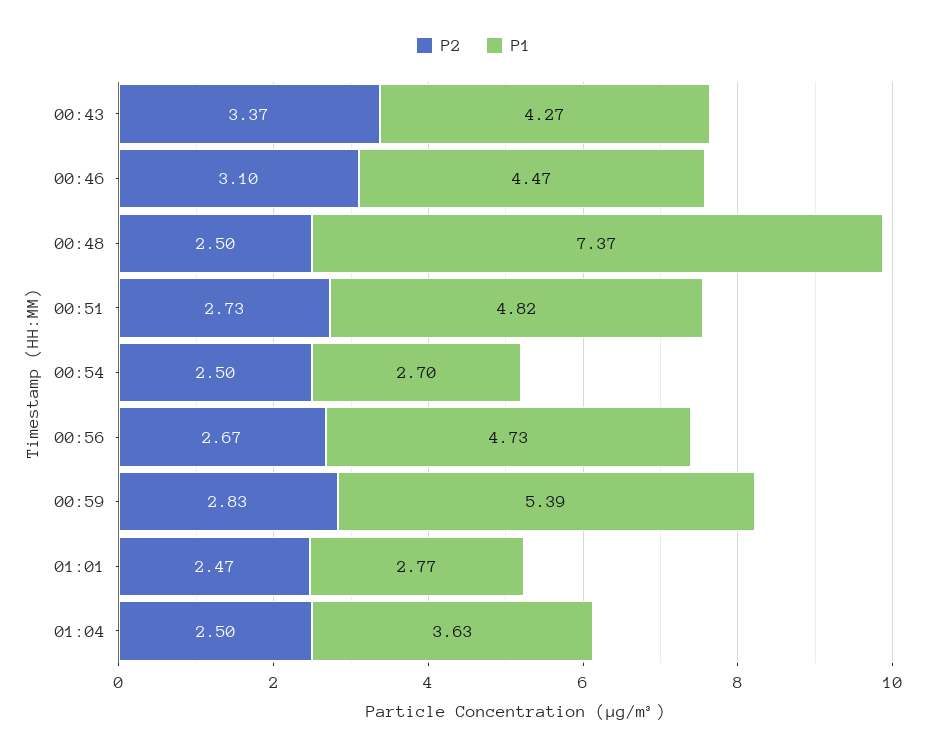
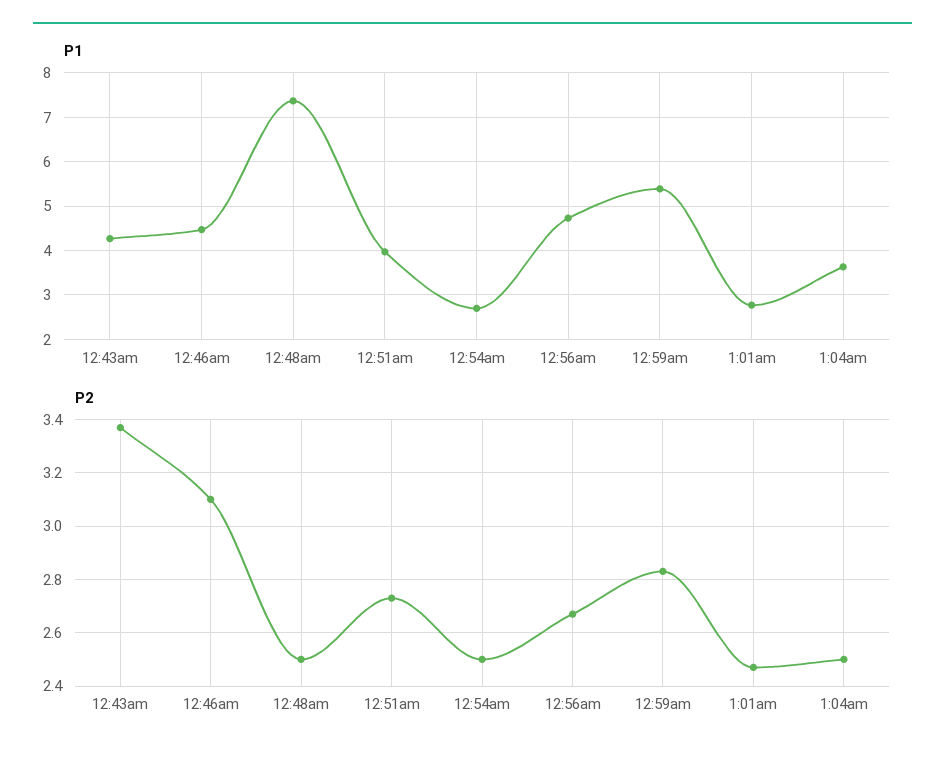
P1, 00:51: 4.82 -> 4

